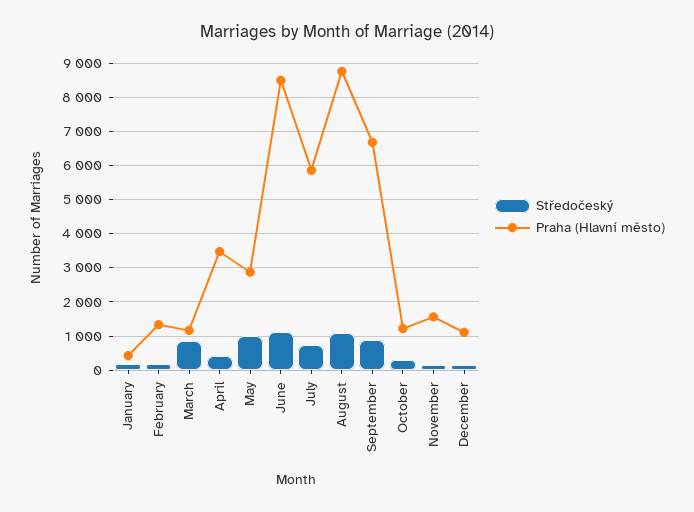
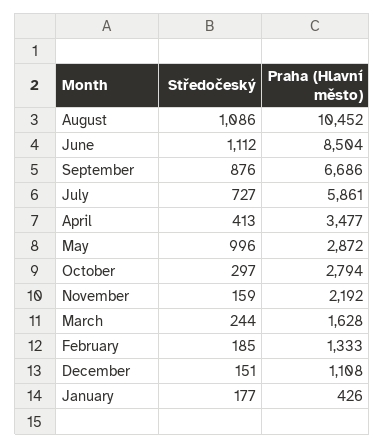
Středočeský, March: 800 -> 244
Praha (Hlavní město), March: 1200 -> 1628
Praha (Hlavní město), August: 8800 -> 10452
Praha (Hlavní město), October: 1200 -> 2794
Praha (Hlavní město), November: 1600 -> 2192

